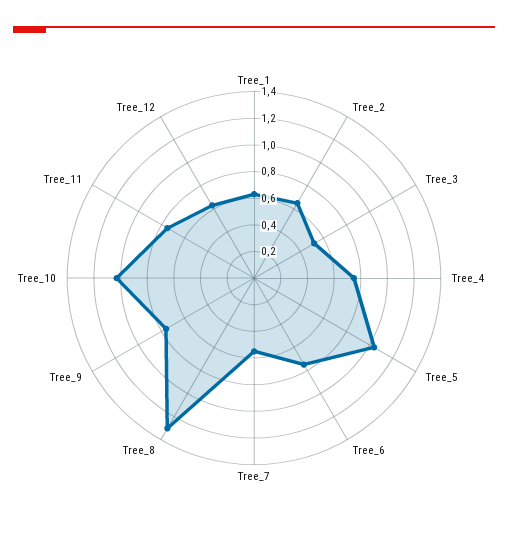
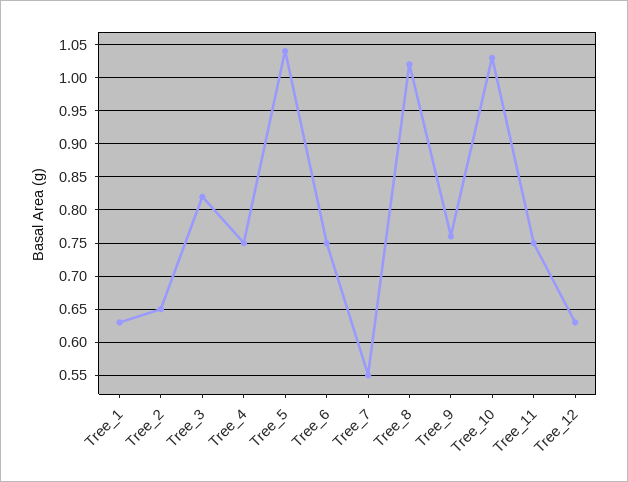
Tree_3: 0.5 -> 0.82
Tree_8: 1.3 -> 1.02

